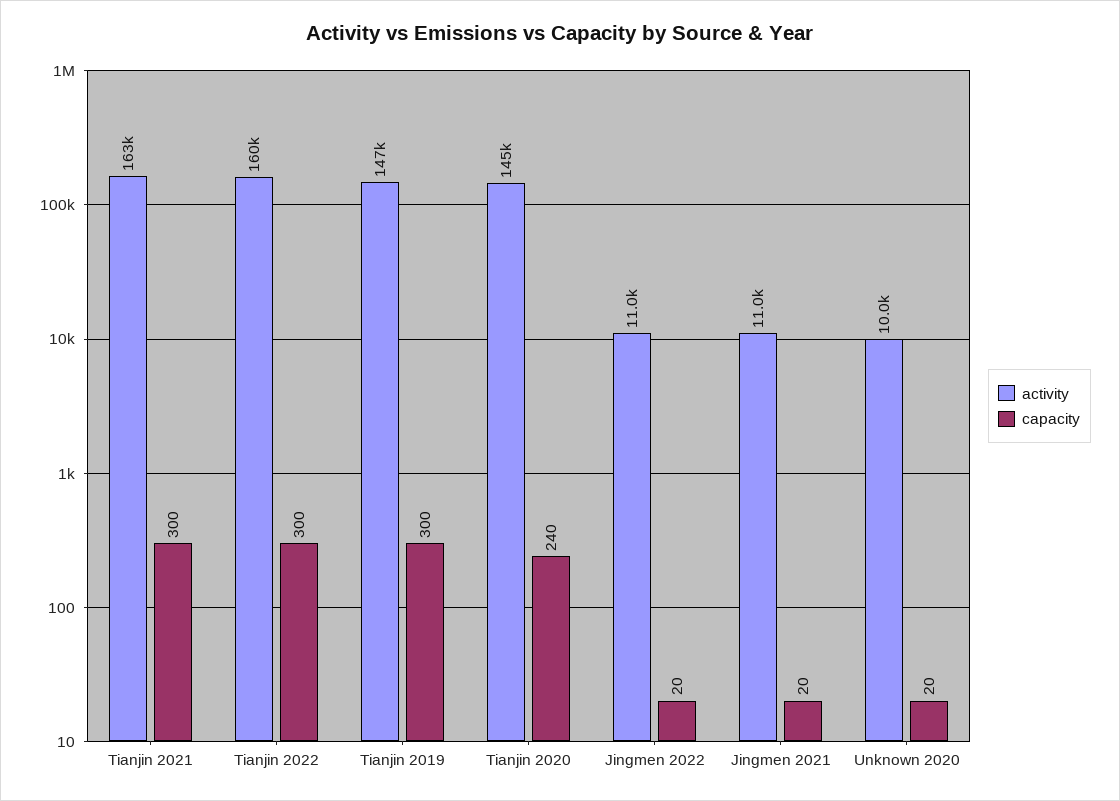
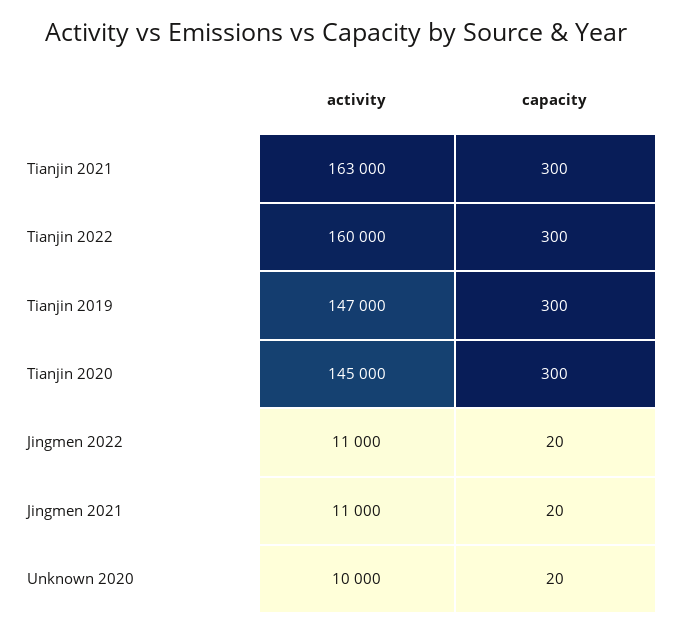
capacity, Tianjin 2020: 240 -> 300

